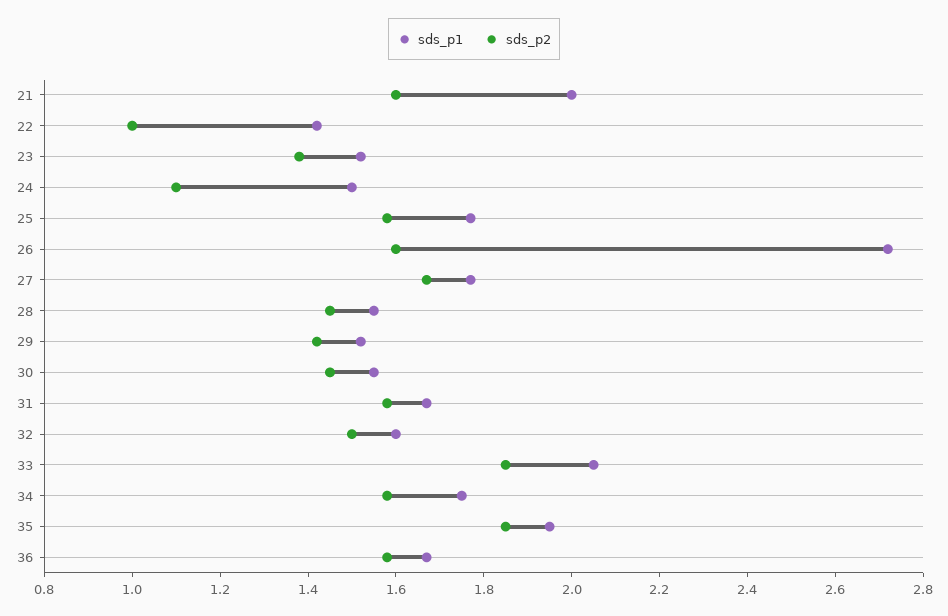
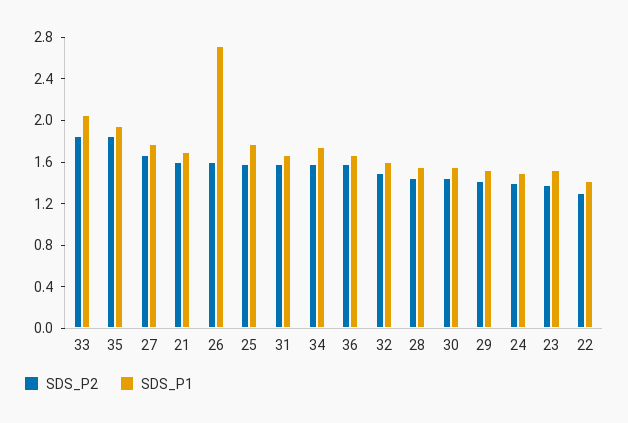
sds_p1, 21: 2 -> 1.7
sds_p2, 22: 1 -> 1.3
sds_p2, 24: 1.1 -> 1.4

